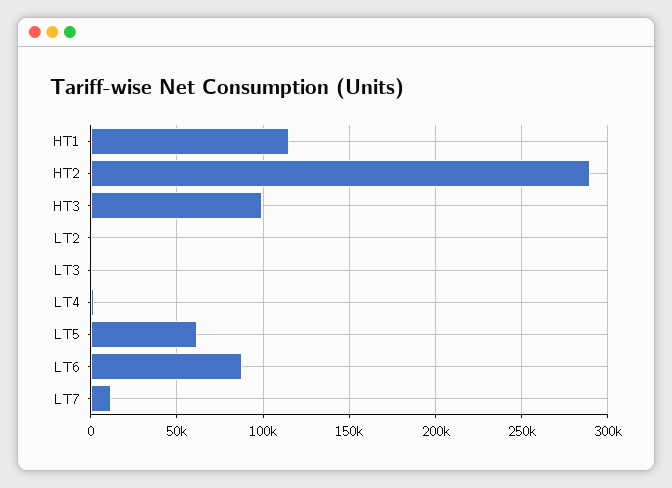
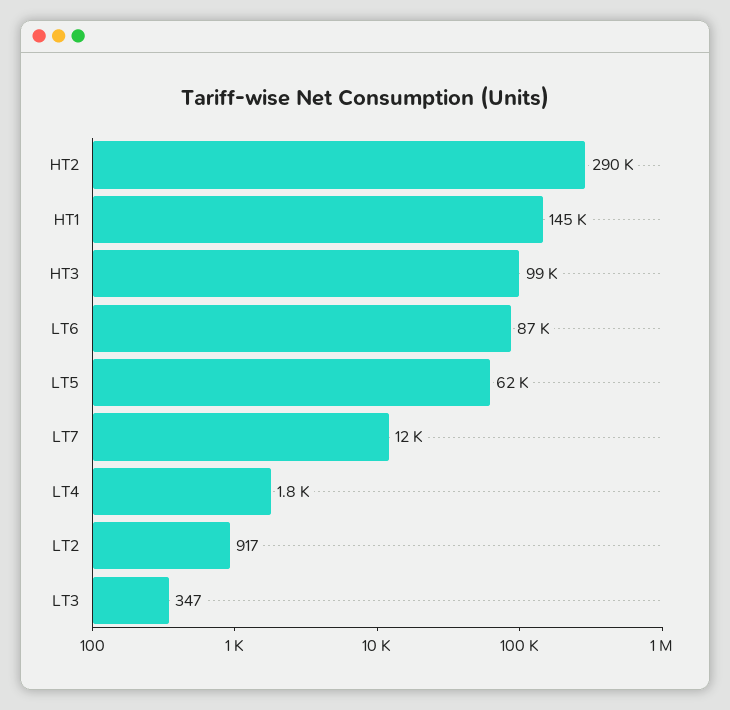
HT1: 115000 -> 145000

